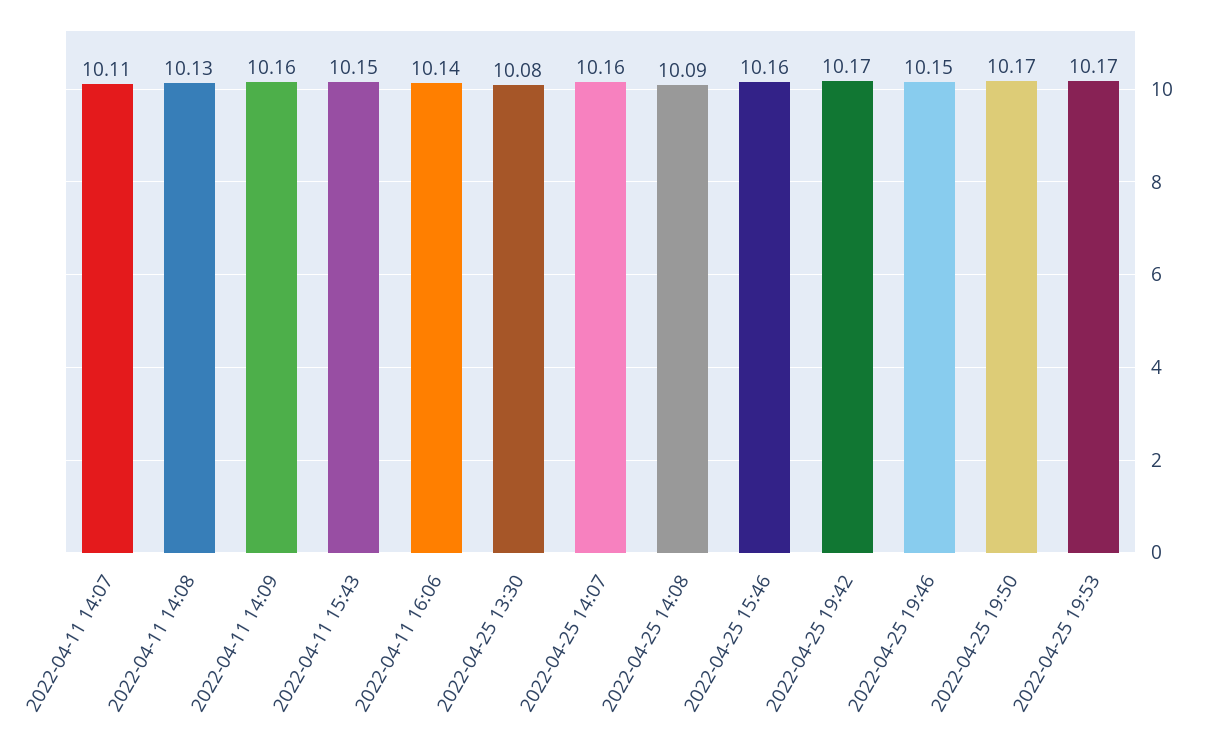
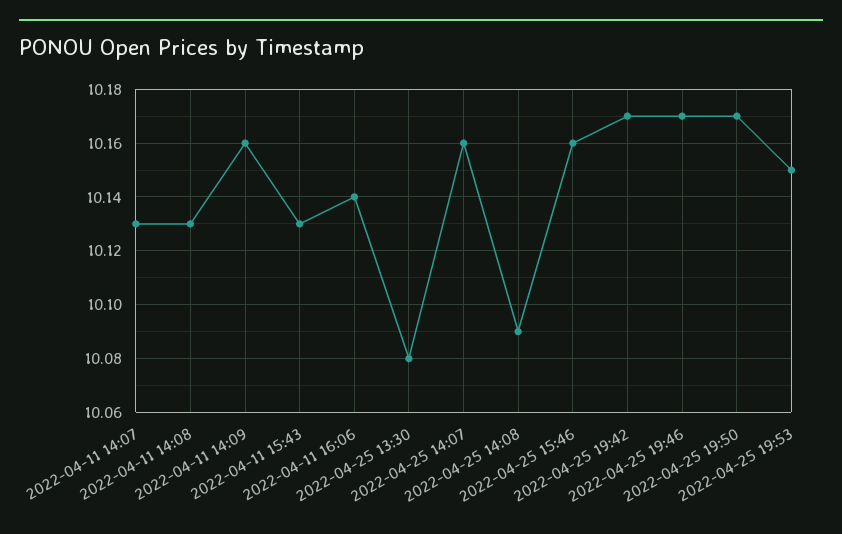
2022-04-11 14:07: 10.11 -> 10.13
2022-04-11 15:43: 10.15 -> 10.13
2022-04-25 19:46: 10.15 -> 10.17
2022-04-25 19:53: 10.17 -> 10.15

